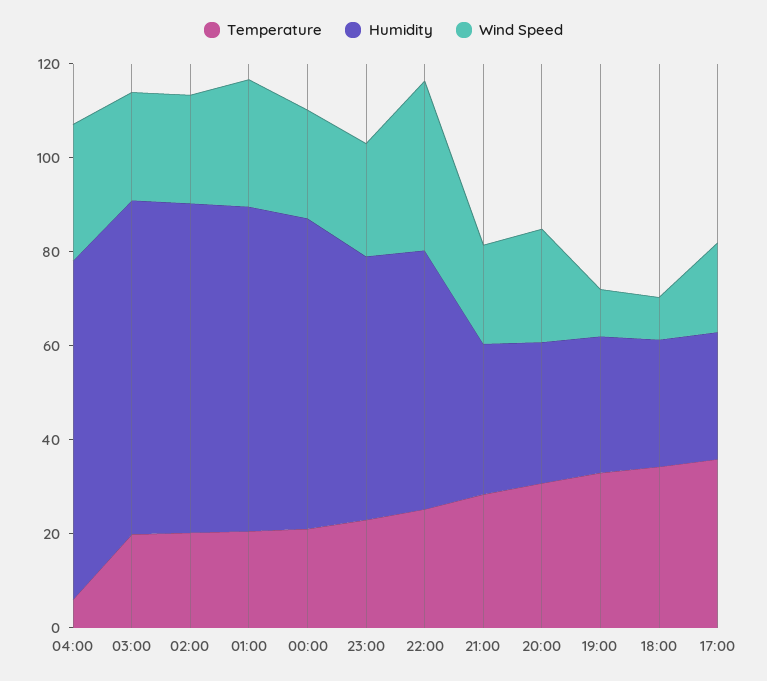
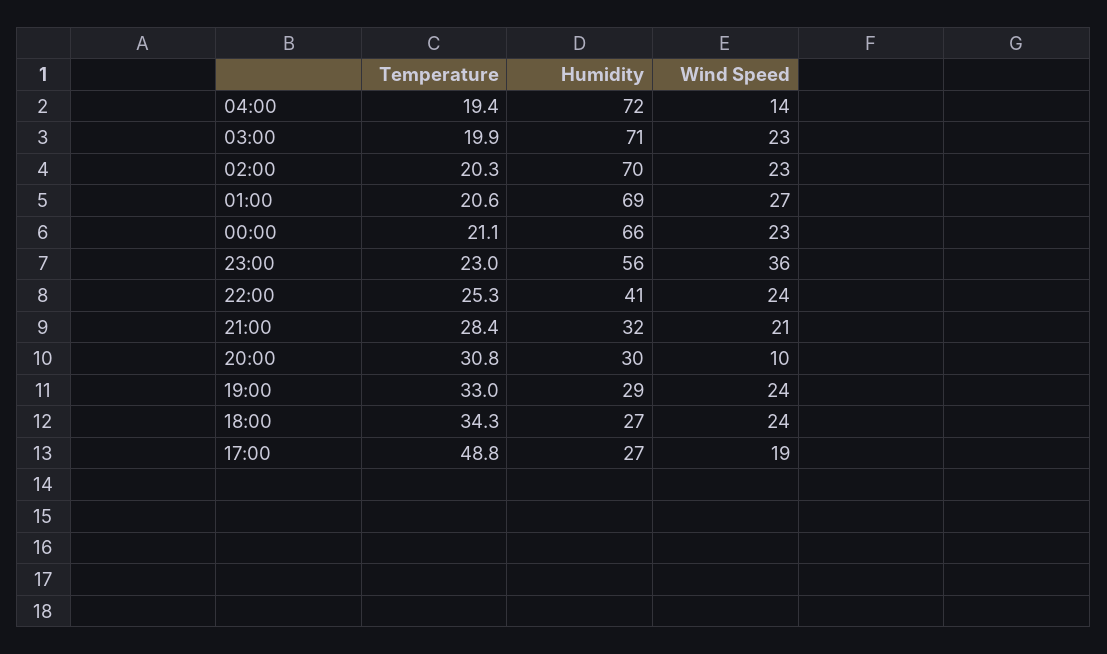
Temperature, 04:00: 5 -> 19.4
Wind Speed, 04:00: 30 -> 14
Wind Speed, 23:00: 25 -> 36
Humidity, 22:00: 55 -> 41
Wind Speed, 22:00: 35 -> 24
Wind Speed, 20:00: 25 -> 10
Wind Speed, 19:00: 10 -> 24
Wind Speed, 18:00: 10 -> 24
Temperature, 17:00: 35 -> 48.8

